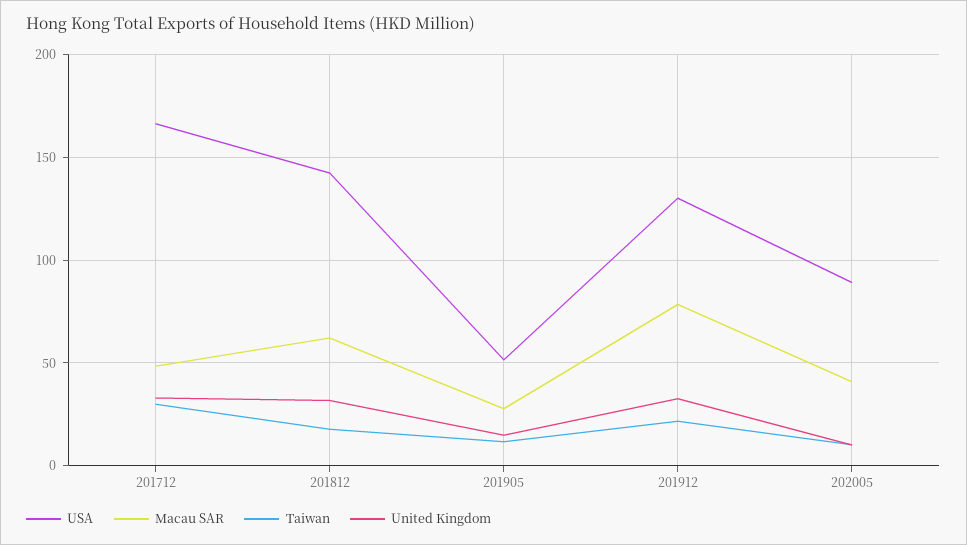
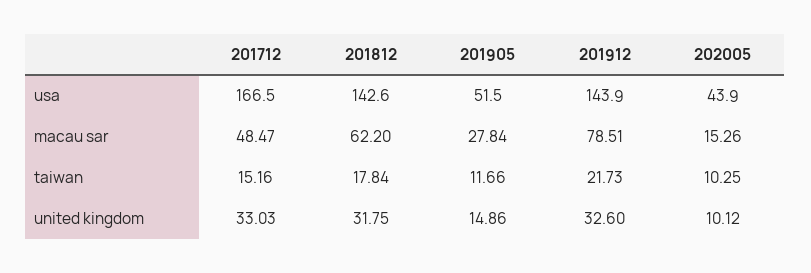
Taiwan, 201712: 30 -> 15.16
USA, 201912: 130 -> 143.9
USA, 202005: 90 -> 43.9
Macau SAR, 202005: 40 -> 15.26

